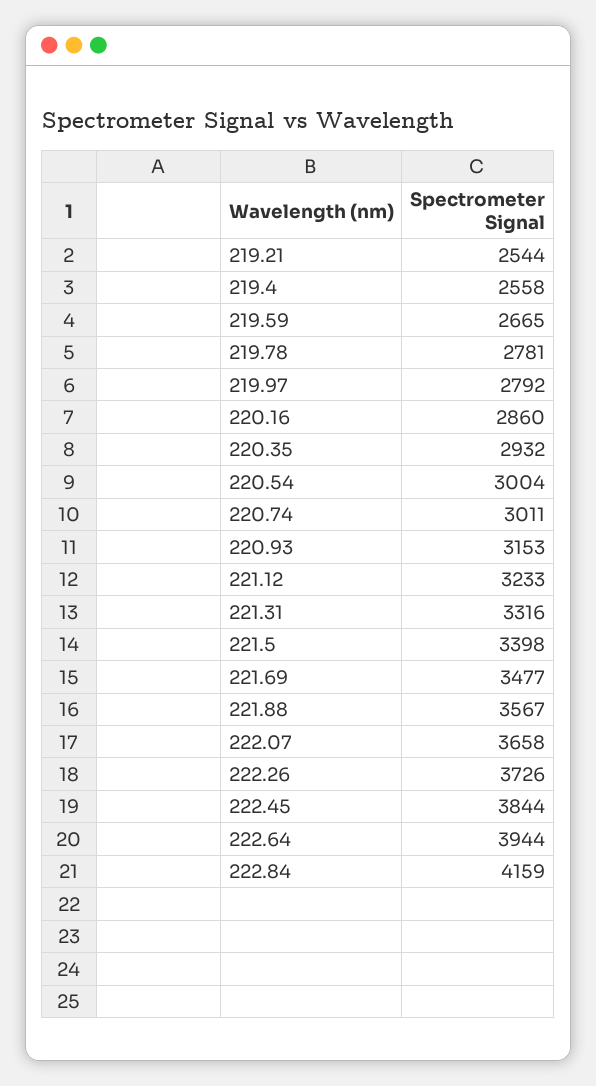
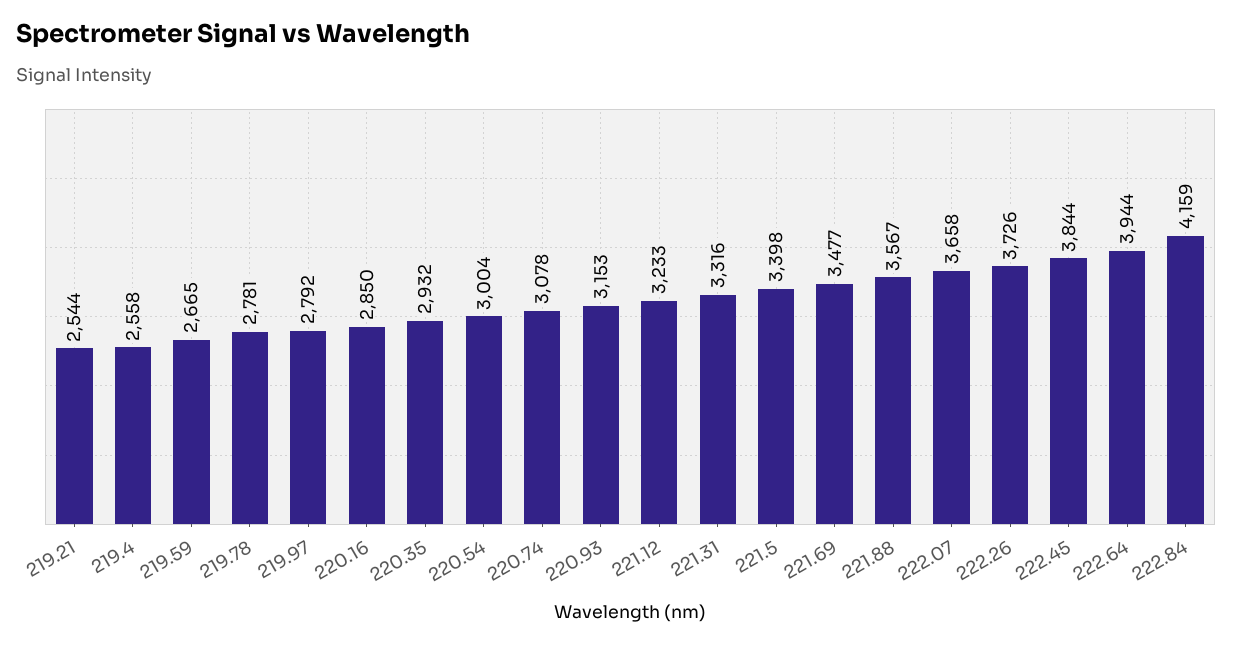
220.16: 2860 -> 2850
220.74: 3011 -> 3078

